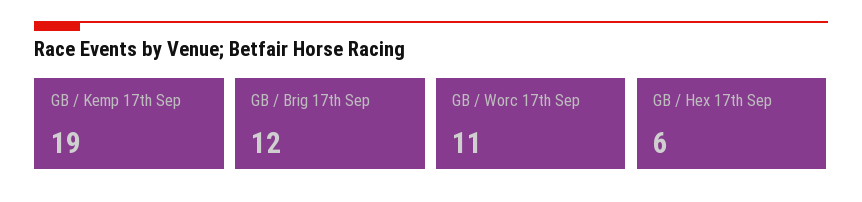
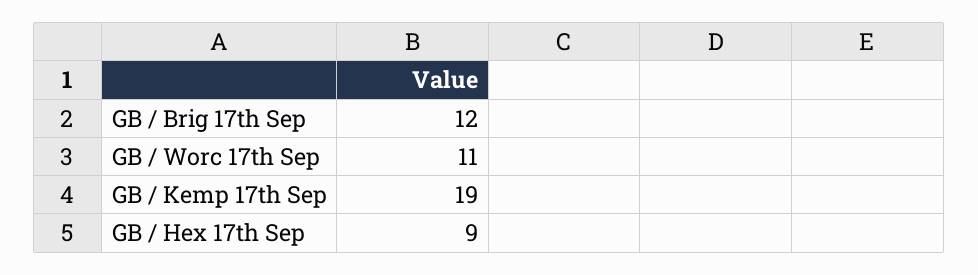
GB / Hex 17th Sep: 6 -> 9

